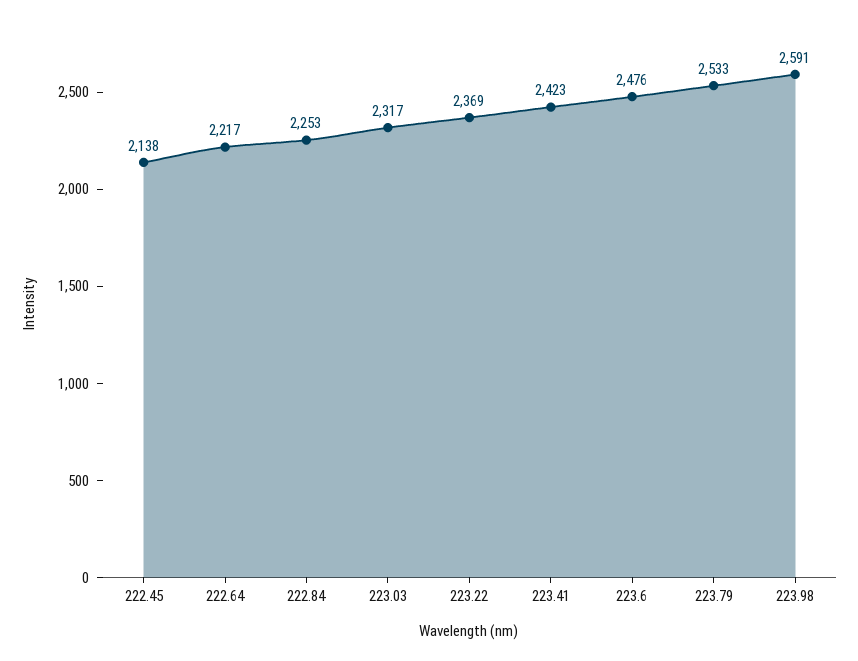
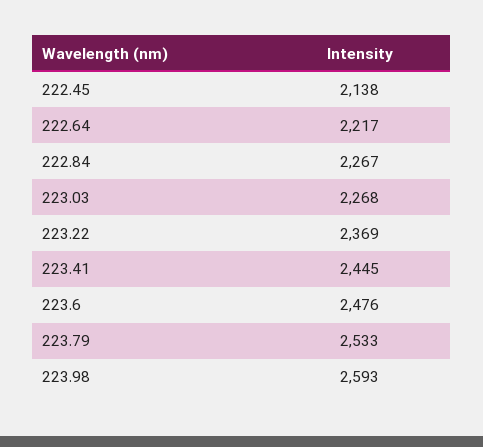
222.84: 2253 -> 2267
223.03: 2317 -> 2268
223.41: 2423 -> 2445
223.98: 2591 -> 2593

